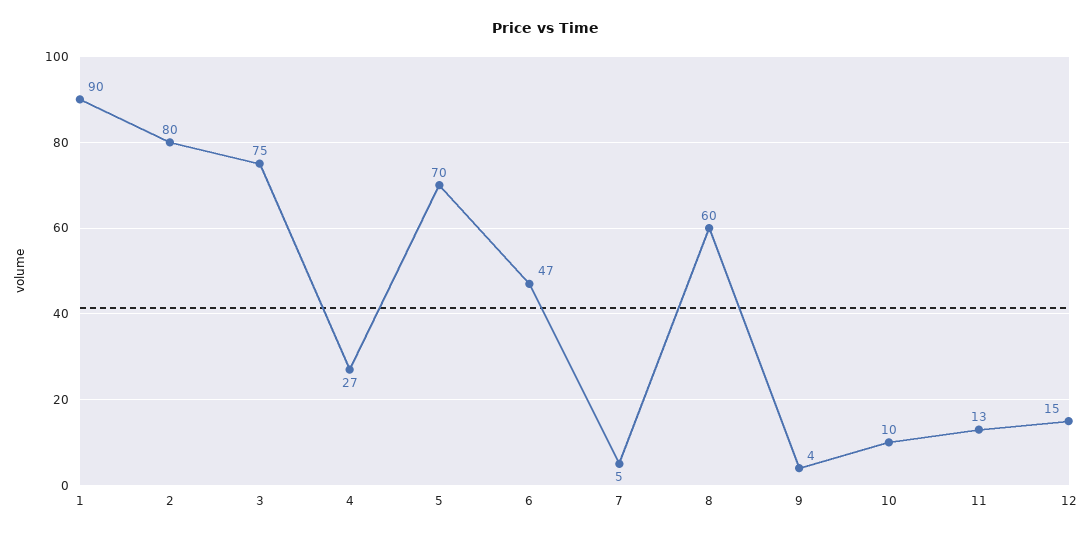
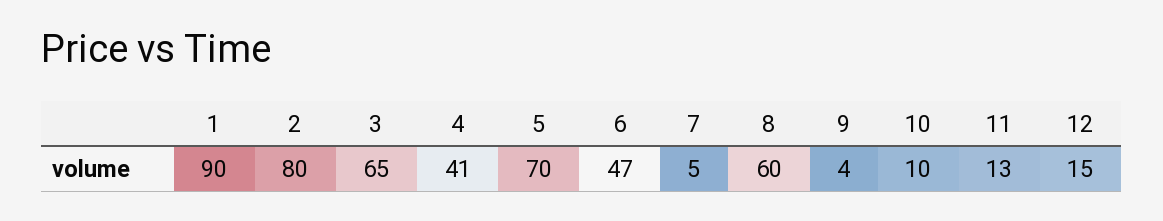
3: 75 -> 65
4: 27 -> 41

